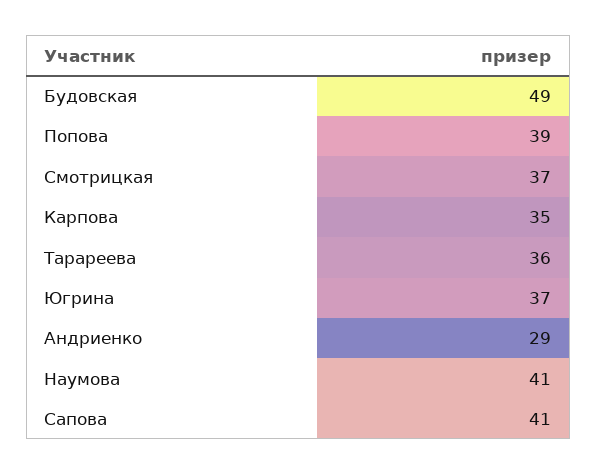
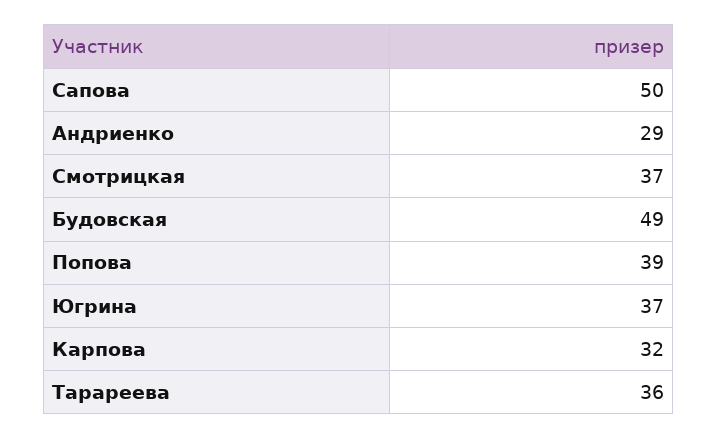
Карпова: 35 -> 32
Наумова: 41 -> none
Сапова: 41 -> 50

